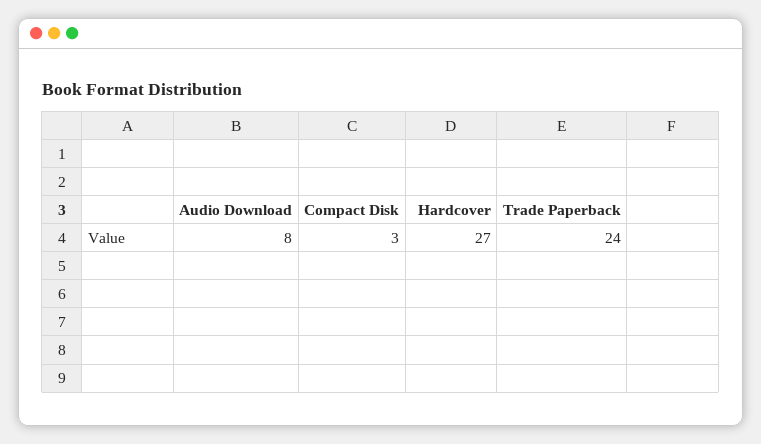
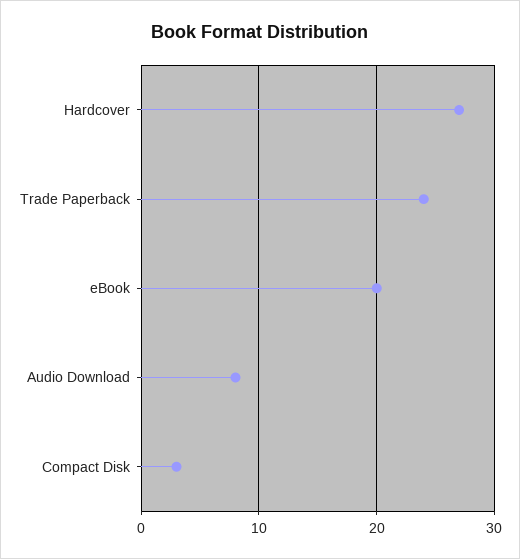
eBook: none -> 20

